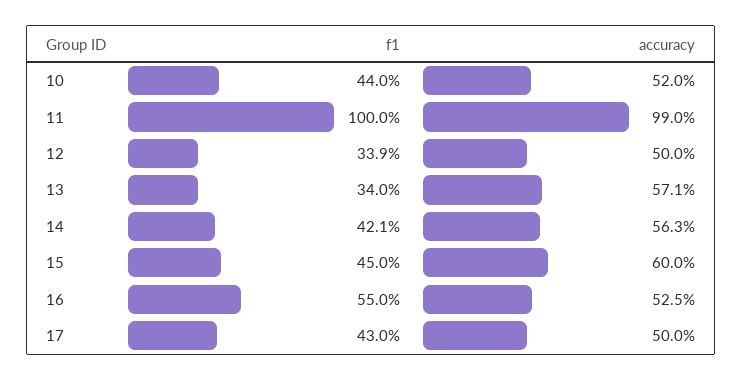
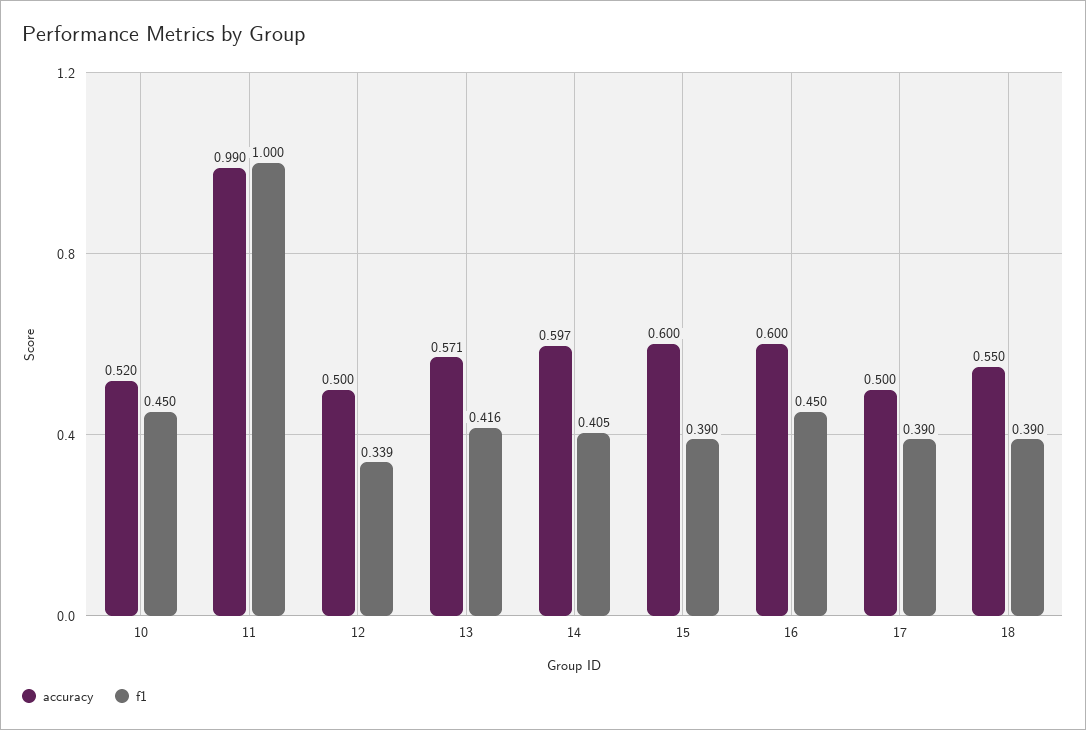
f1, 10: 0.44 -> 0.45
f1, 13: 0.34 -> 0.416
f1, 14: 0.421 -> 0.405
accuracy, 14: 0.563 -> 0.597
f1, 15: 0.45 -> 0.39
f1, 16: 0.55 -> 0.45
accuracy, 16: 0.525 -> 0.6
f1, 17: 0.43 -> 0.39
accuracy, 18: none -> 0.55
f1, 18: none -> 0.39

